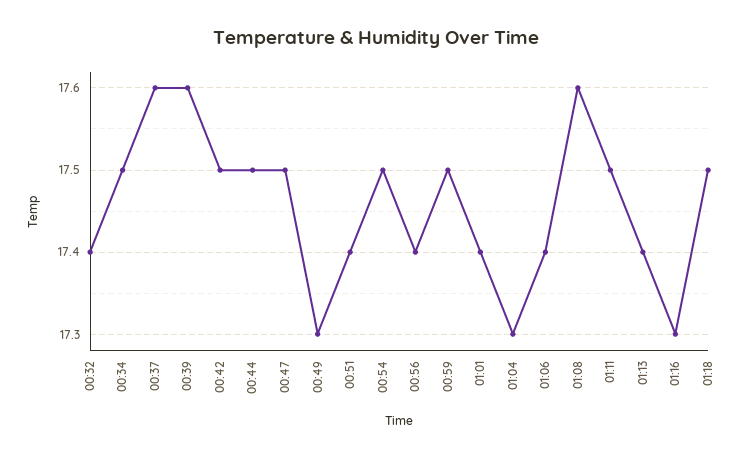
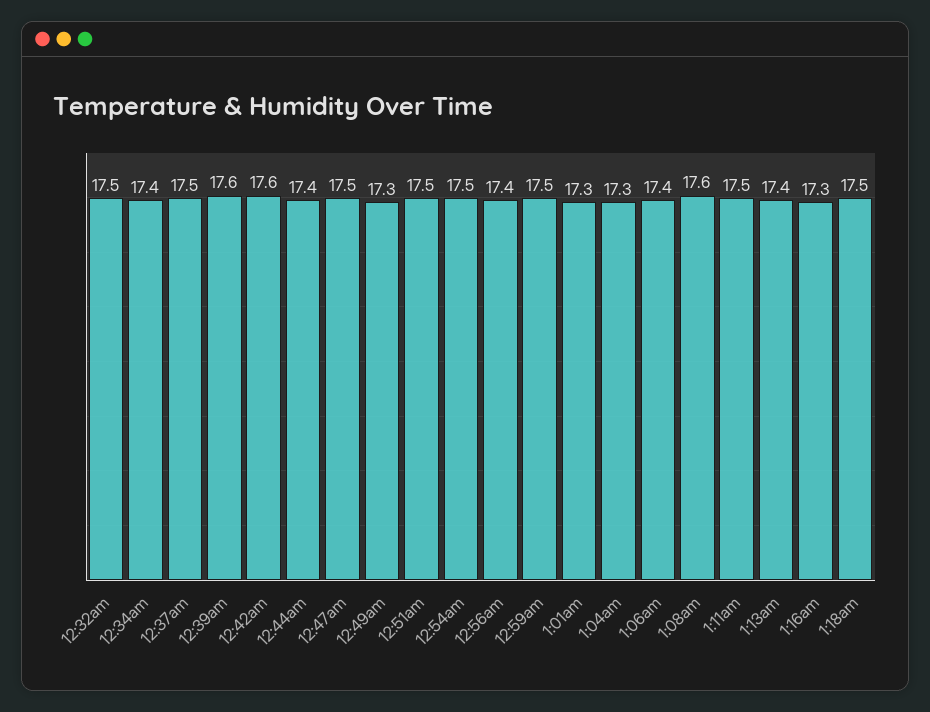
00:32: 17.4 -> 17.5
00:34: 17.5 -> 17.4
00:37: 17.6 -> 17.5
00:42: 17.5 -> 17.6
00:44: 17.5 -> 17.4
00:51: 17.4 -> 17.5
01:01: 17.4 -> 17.3

